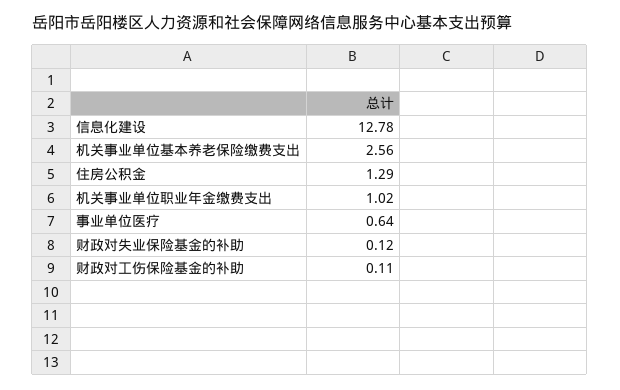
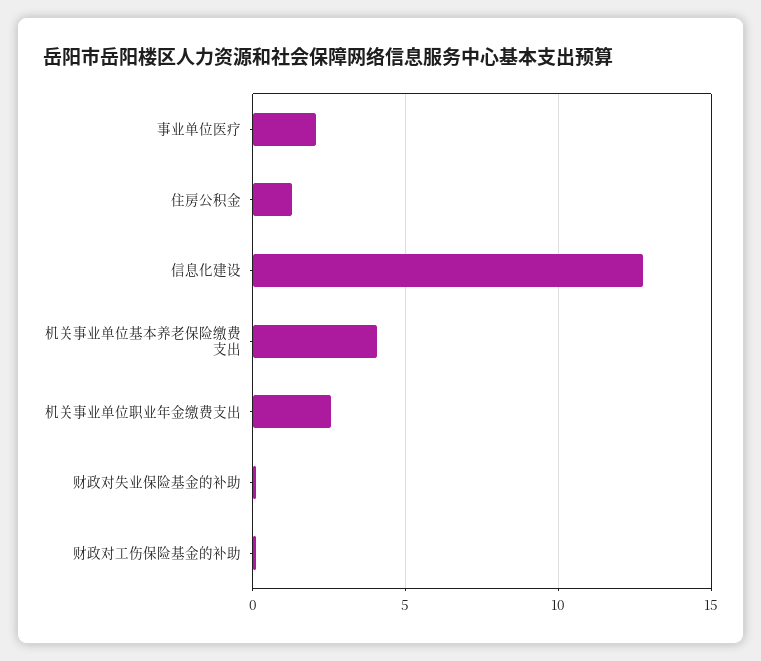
机关事业单位基本养老保险缴费支出: 2.56 -> 4
机关事业单位职业年金缴费支出: 1.02 -> 2.5
事业单位医疗: 0.64 -> 2

